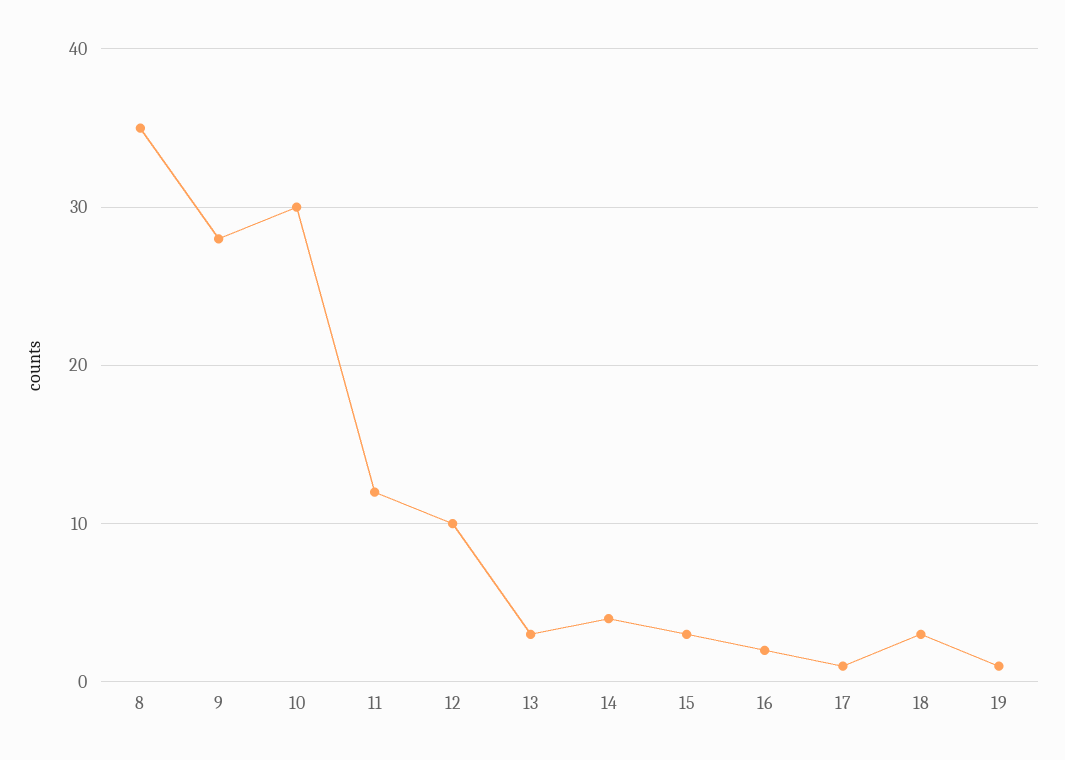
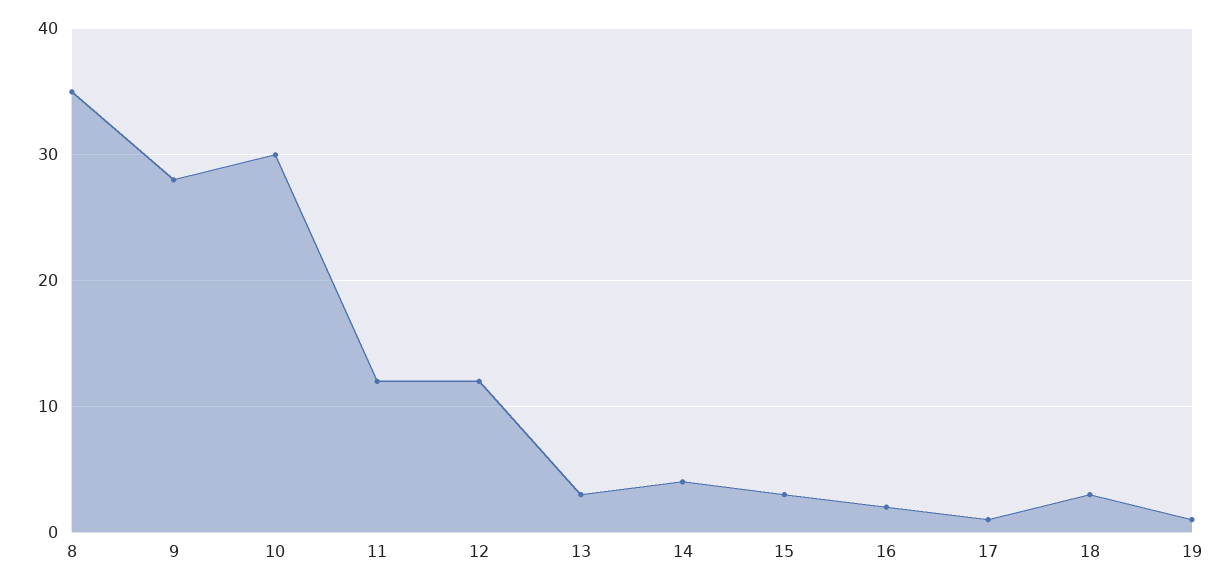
12: 10 -> 12

